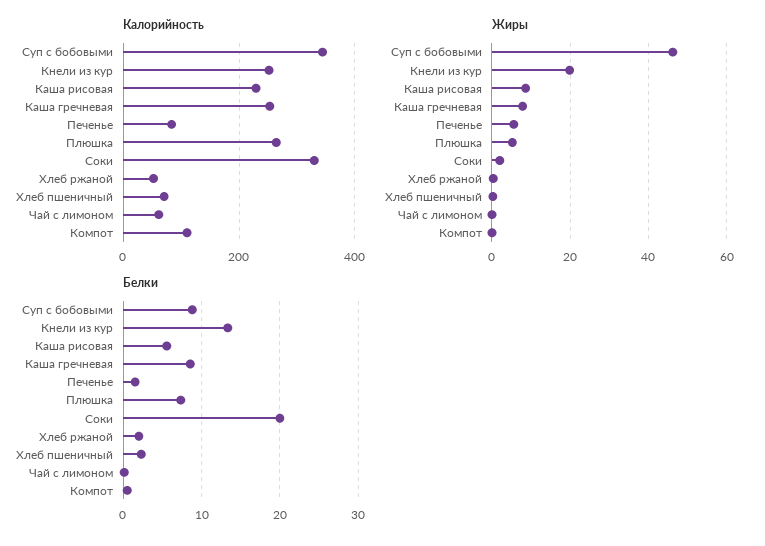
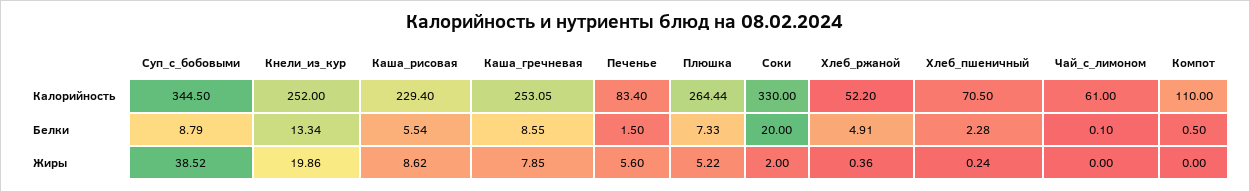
Жиры, Суп с бобовыми: 46 -> 38.52
Белки, Хлеб ржаной: 2 -> 4.91

